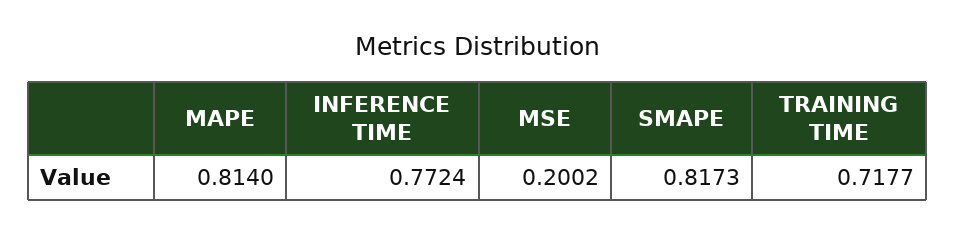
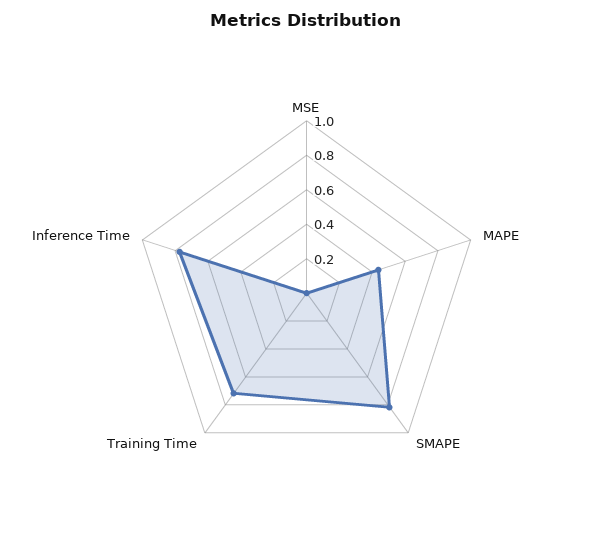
MAPE: 0.814 -> 0.45
MSE: 0.2002 -> 0

